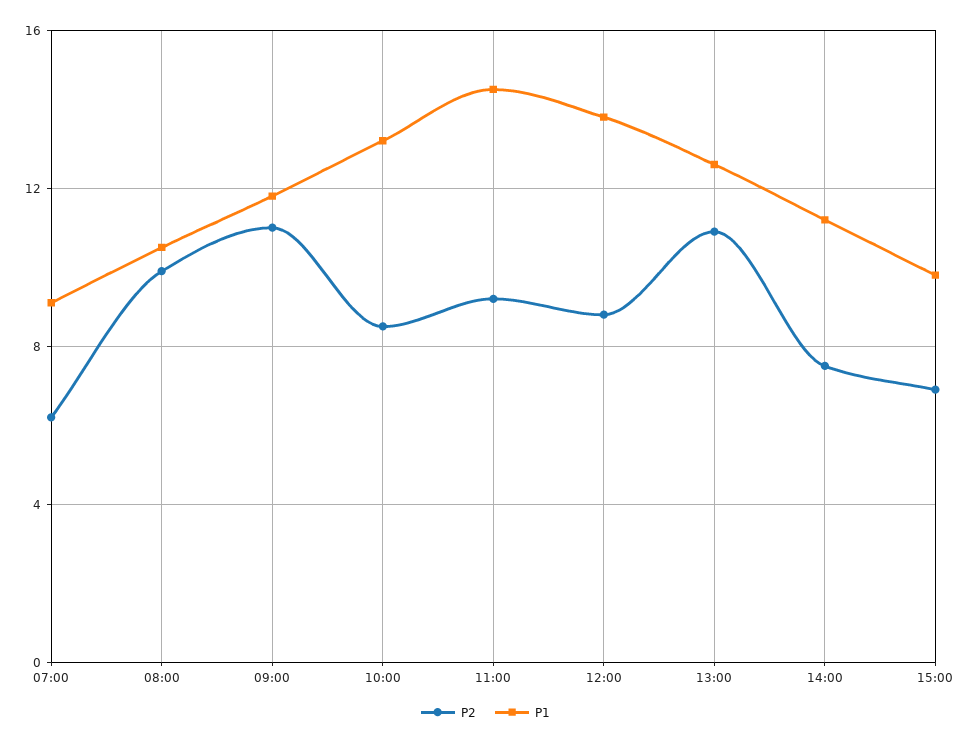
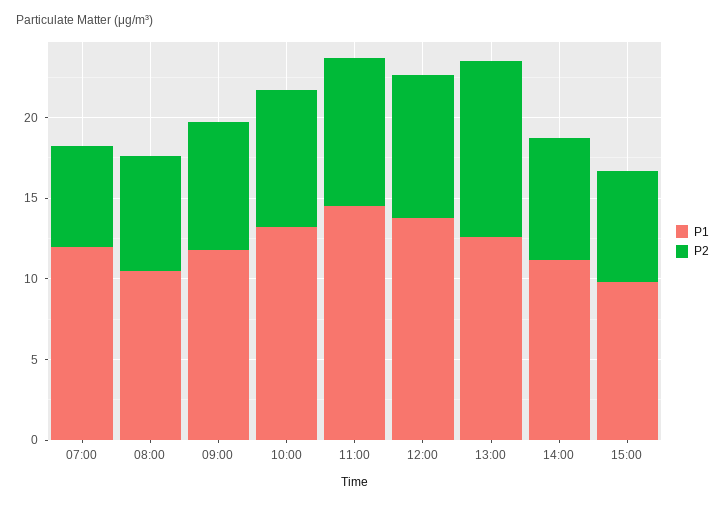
P1, 07:00: 9 -> 12
P2, 08:00: 10 -> 7
P2, 09:00: 11 -> 8

